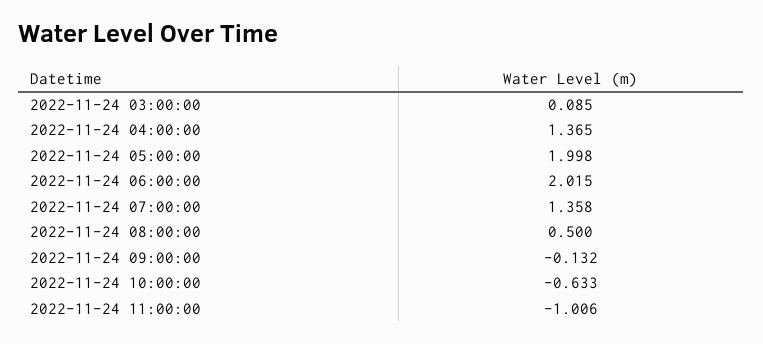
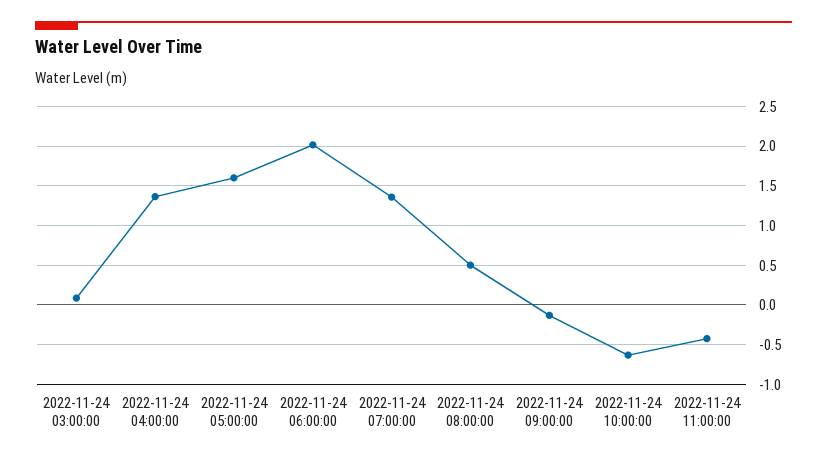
2022-11-24 05:00:00: 1.998 -> 1.6
2022-11-24 11:00:00: -1.006 -> -0.4

